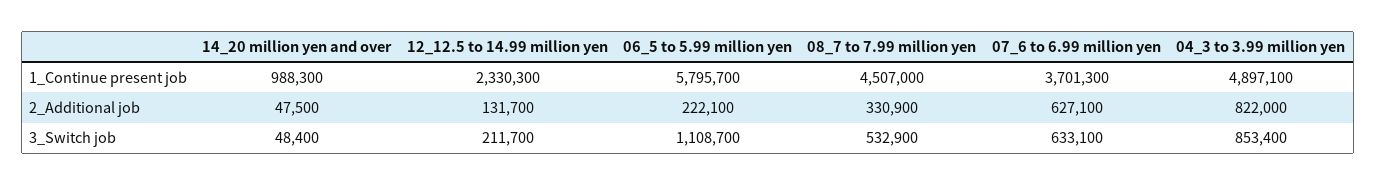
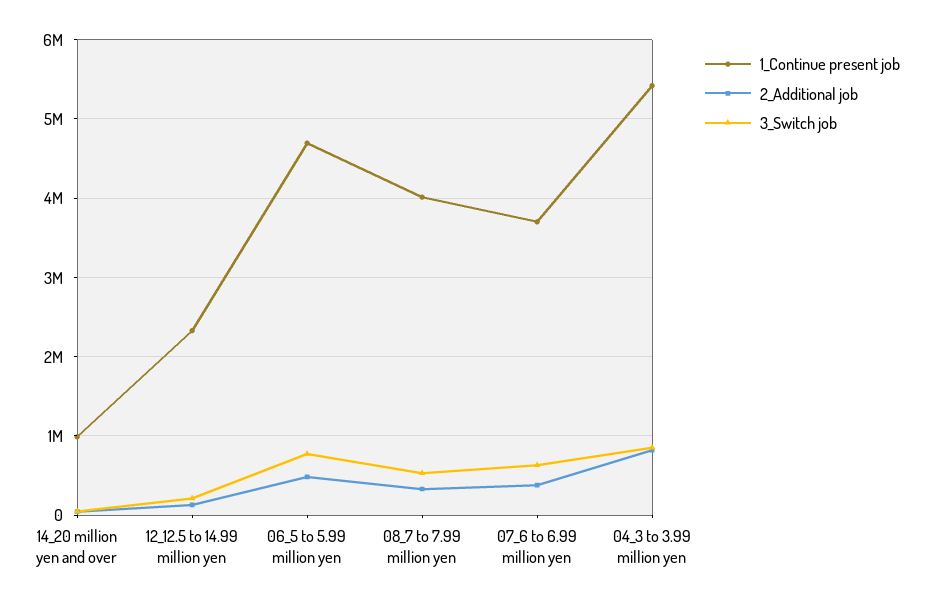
1_Continue present job, 06_5 to 5.99 million yen: 5795700 -> 4700000
1_Continue present job, 08_7 to 7.99 million yen: 4507000 -> 4000000
1_Continue present job, 04_3 to 3.99 million yen: 4897100 -> 5400000
2_Additional job, 06_5 to 5.99 million yen: 222100 -> 500000
2_Additional job, 07_6 to 6.99 million yen: 627100 -> 400000
3_Switch job, 06_5 to 5.99 million yen: 1108700 -> 800000

